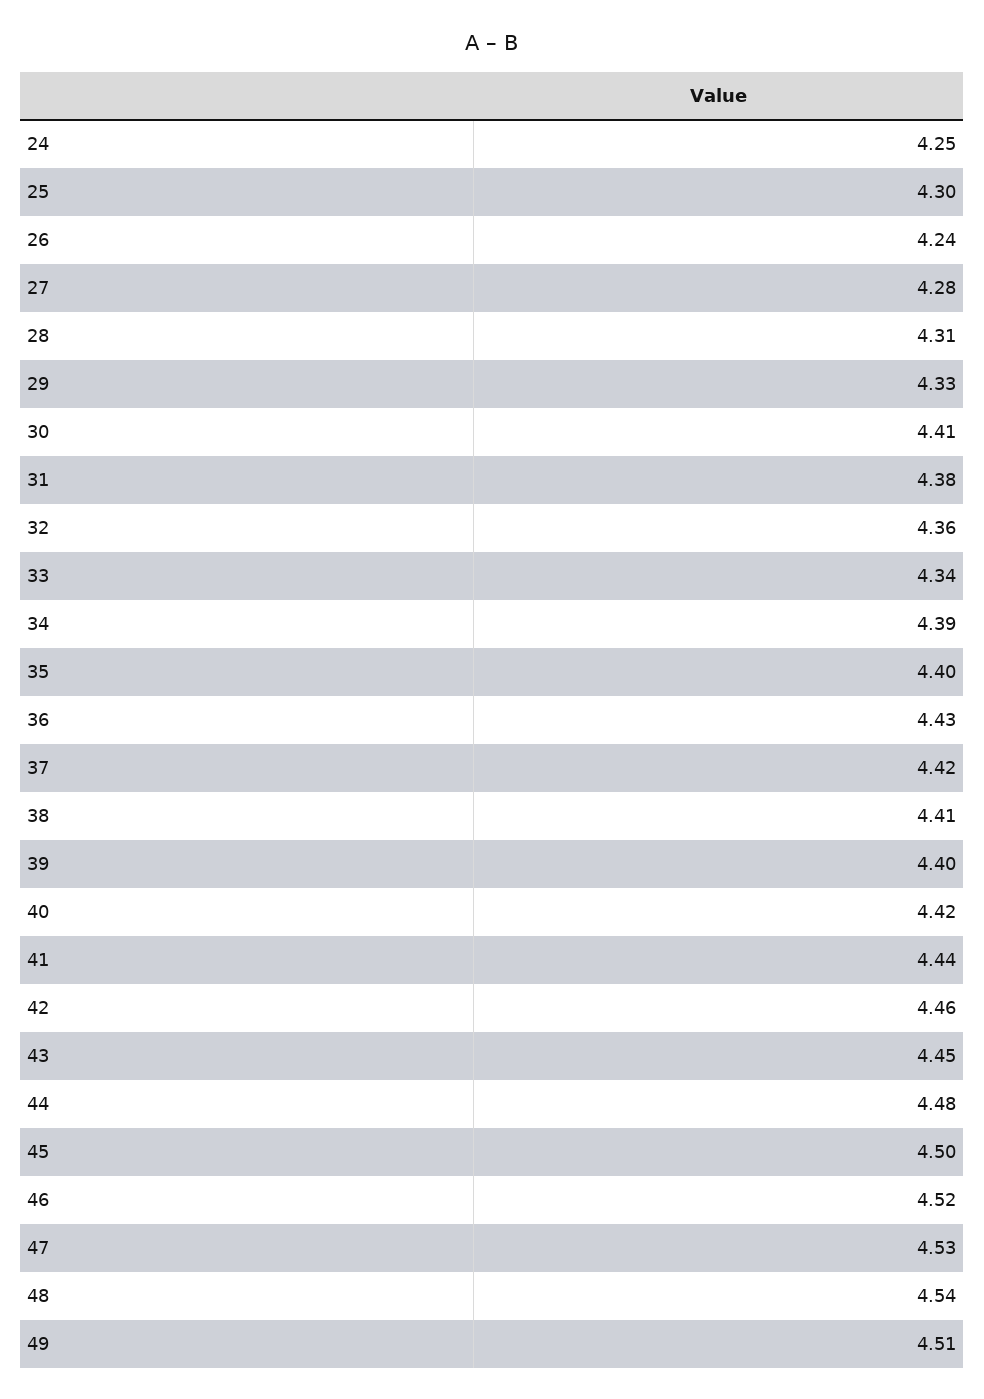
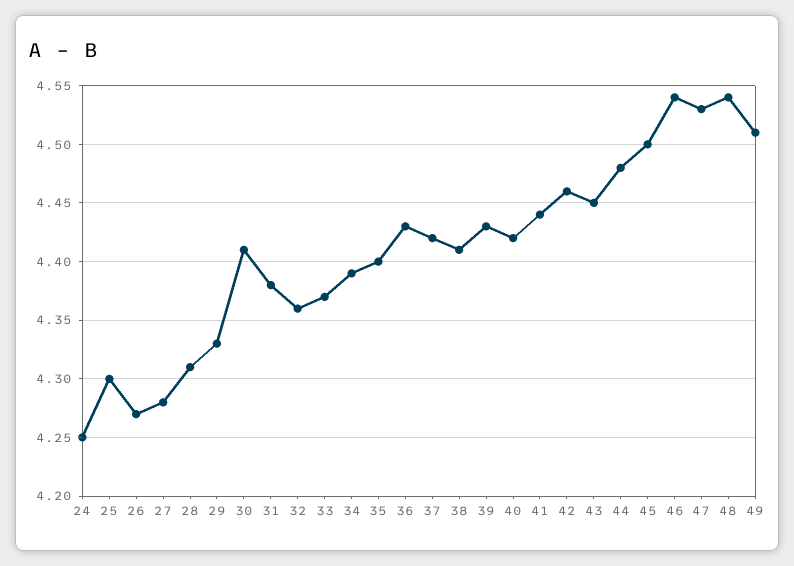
26: 4.24 -> 4.27
33: 4.34 -> 4.37
39: 4.4 -> 4.43
46: 4.52 -> 4.54

